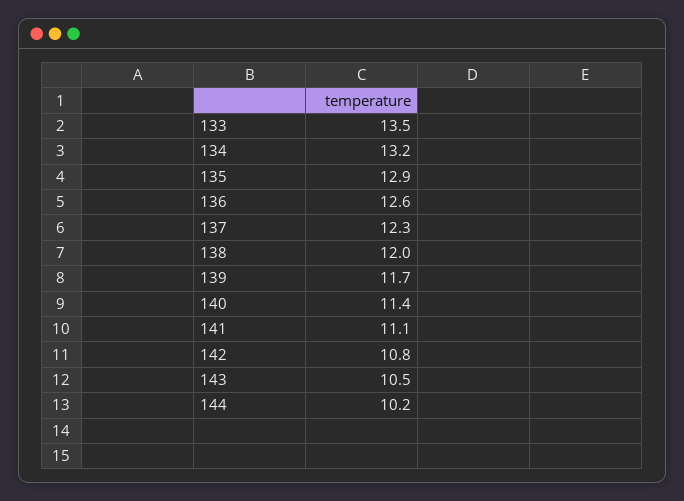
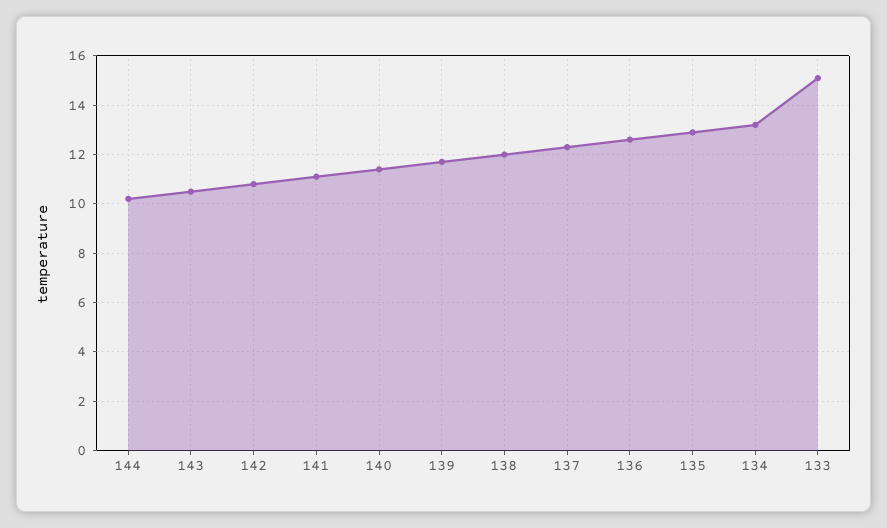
133: 13.5 -> 15

